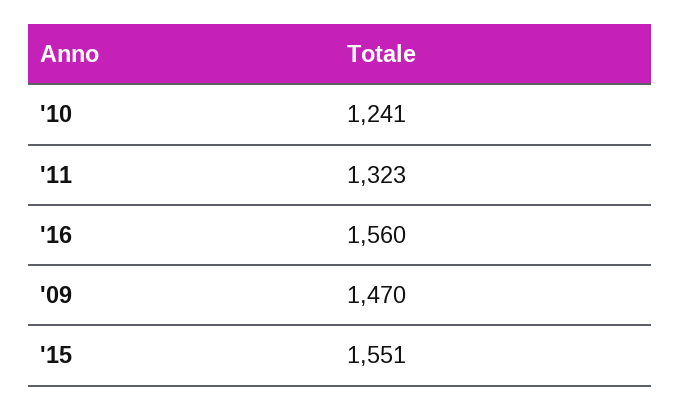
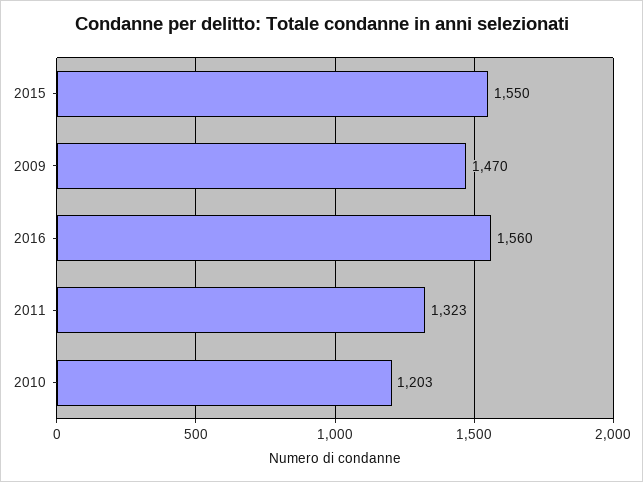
'10: 1241 -> 1203
'15: 1551 -> 1550

